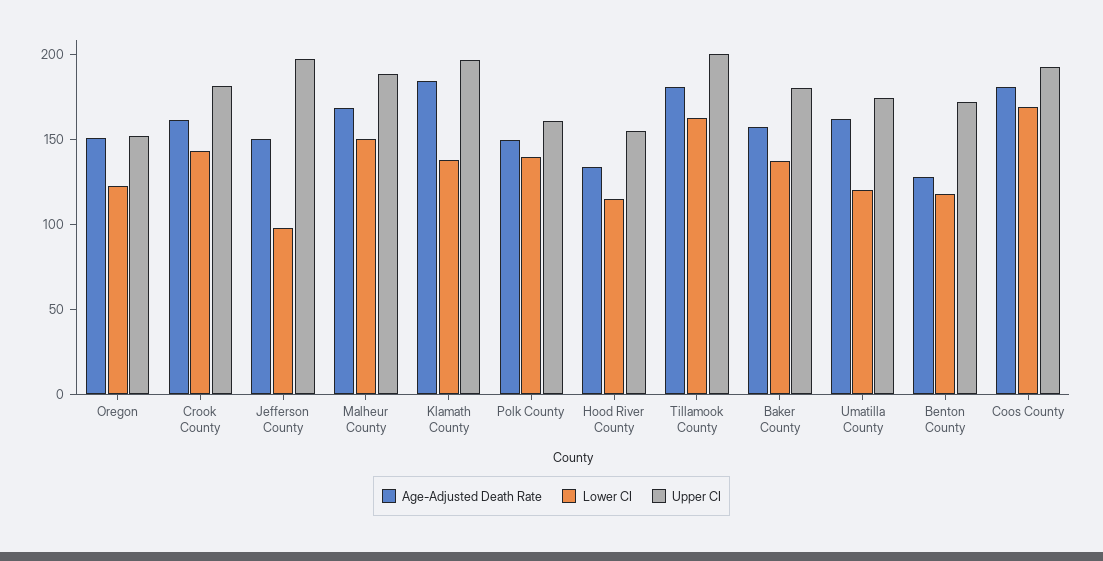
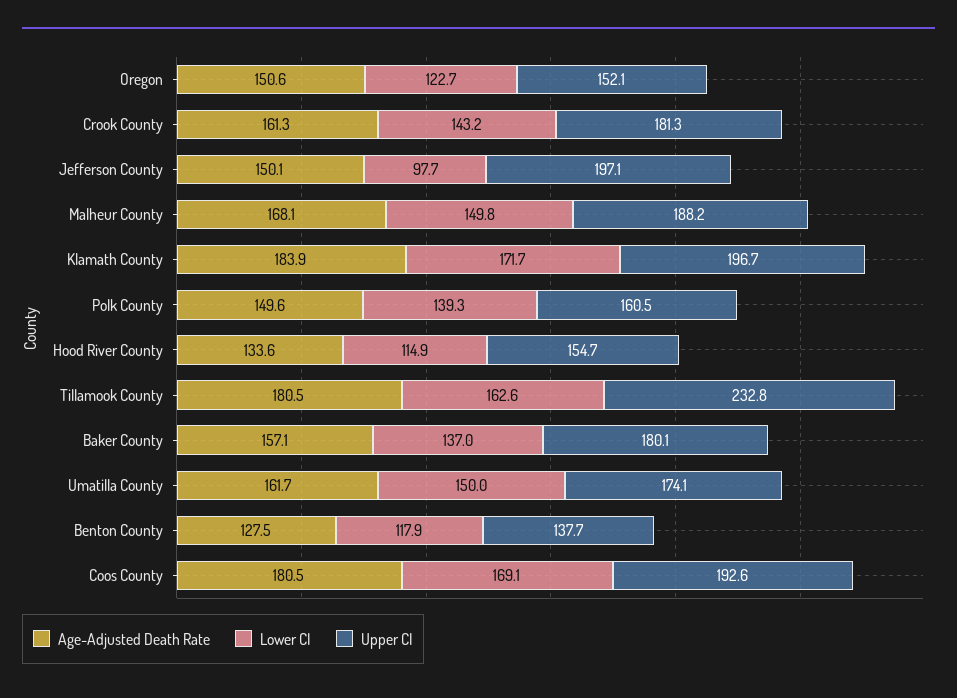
Lower CI, Klamath County: 140 -> 171.7
Upper CI, Tillamook County: 200 -> 232.8
Lower CI, Umatilla County: 120 -> 150
Upper CI, Benton County: 170 -> 137.7

